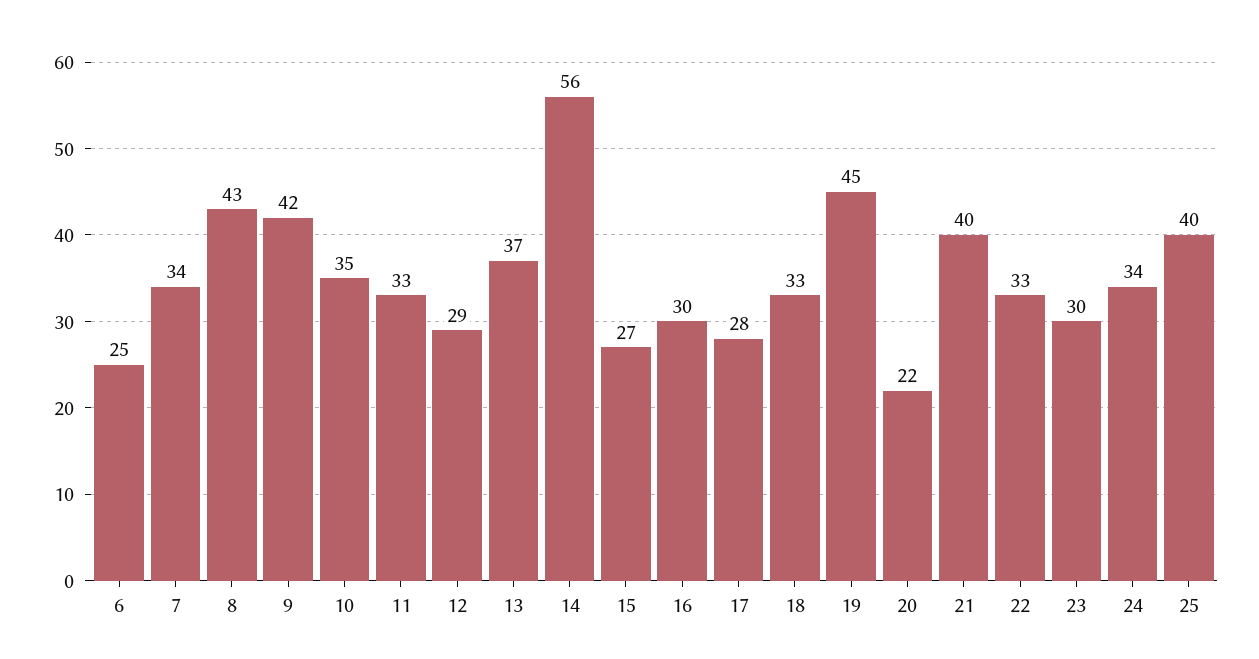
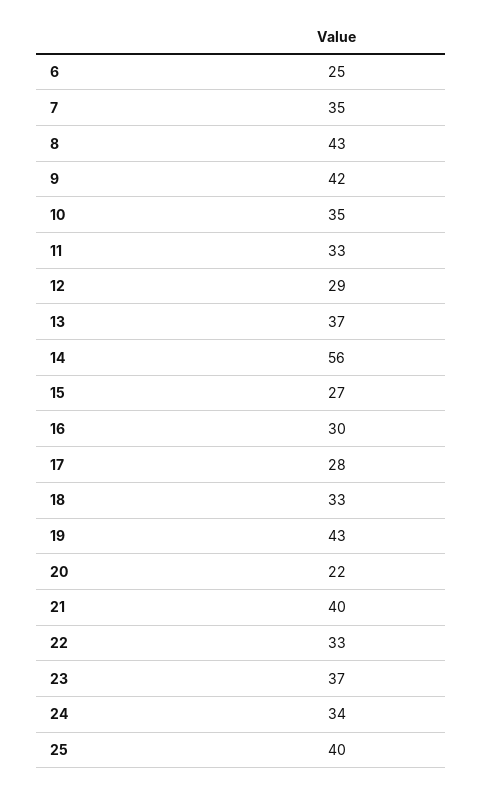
7: 34 -> 35
19: 45 -> 43
23: 30 -> 37

